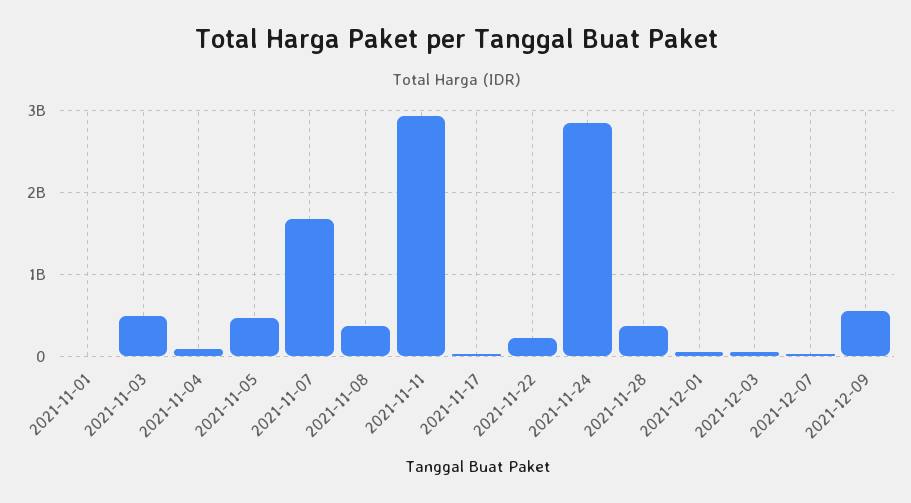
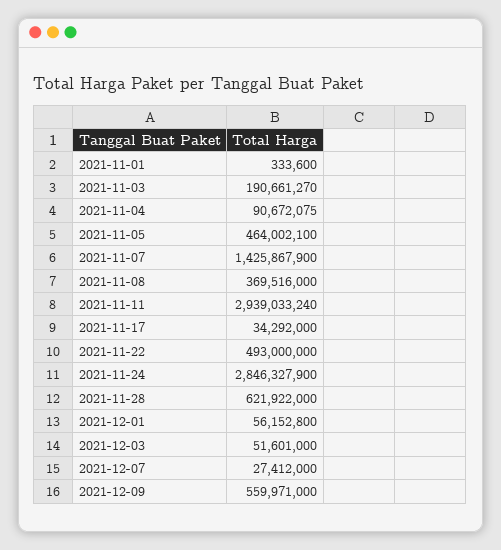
2021-11-03: 500000000 -> 190661270
2021-11-07: 1700000000 -> 1425867900
2021-11-22: 200000000 -> 493000000
2021-11-28: 400000000 -> 621922000

